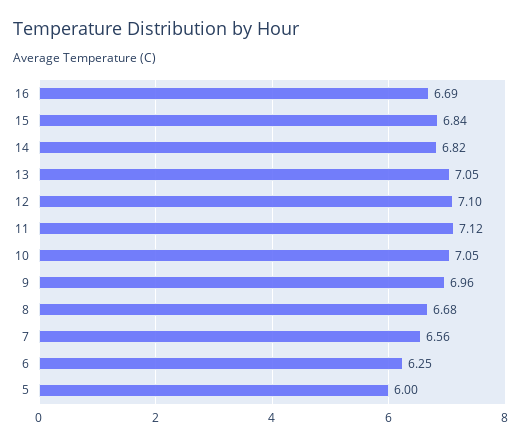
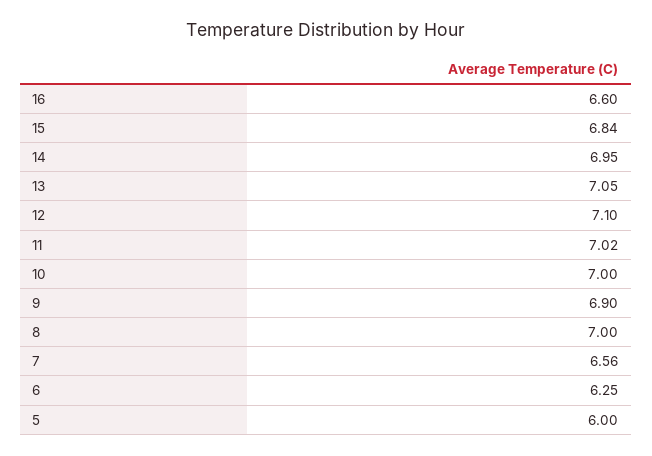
16: 6.69 -> 6.6
14: 6.82 -> 6.95
11: 7.12 -> 7.02
10: 7.05 -> 7
9: 6.96 -> 6.9
8: 6.68 -> 7

